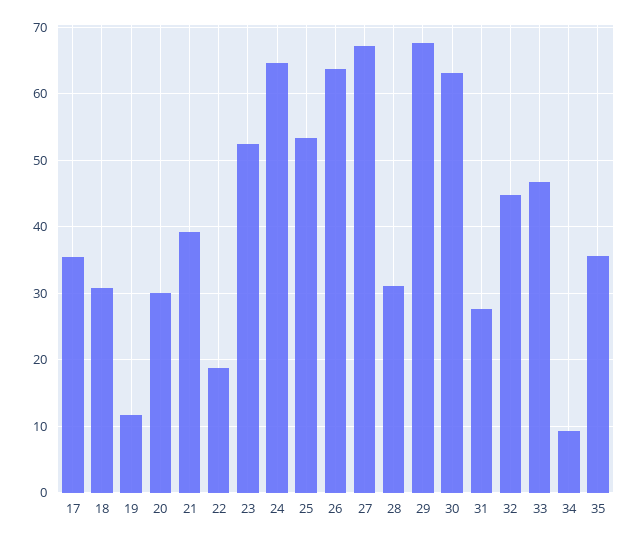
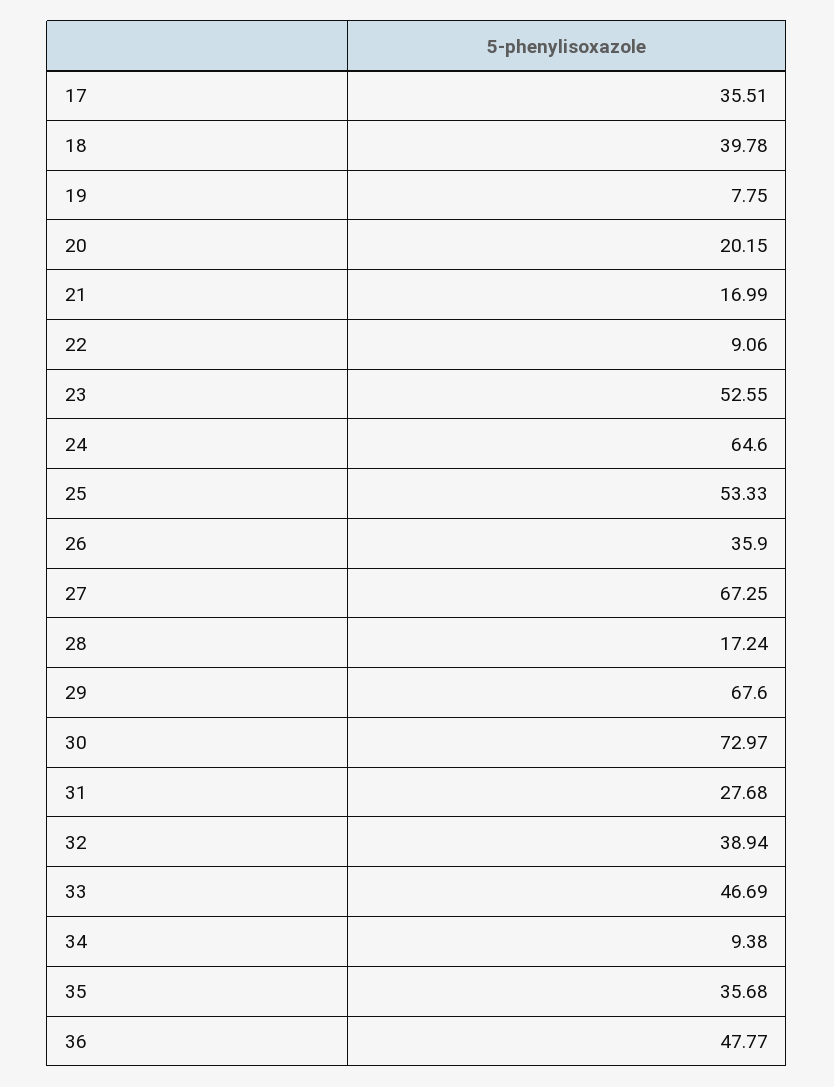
18: 31 -> 39.78
19: 12 -> 7.75
20: 30 -> 20.15
21: 39 -> 16.99
22: 19 -> 9.06
26: 64 -> 35.9
28: 31 -> 17.24
30: 63 -> 72.97
32: 45 -> 38.94
36: none -> 47.77

